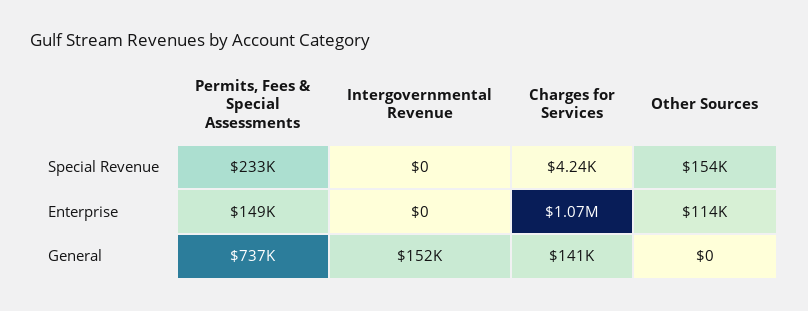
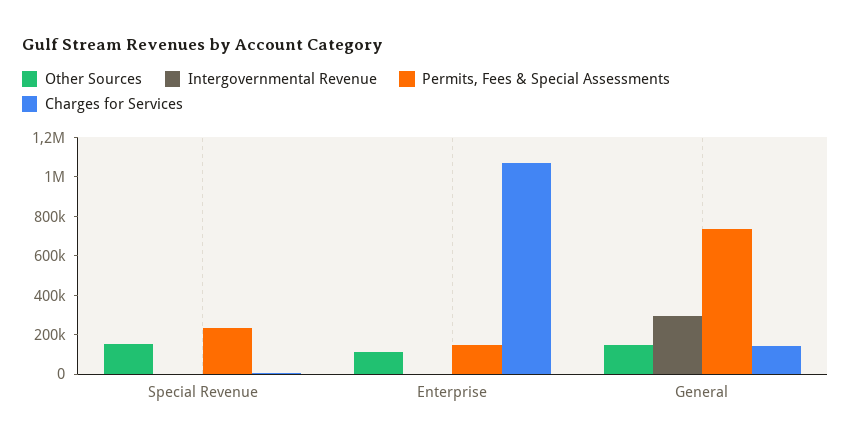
Intergovernmental Revenue, General: 152000 -> 300000
Other Sources, General: 0 -> 150000

